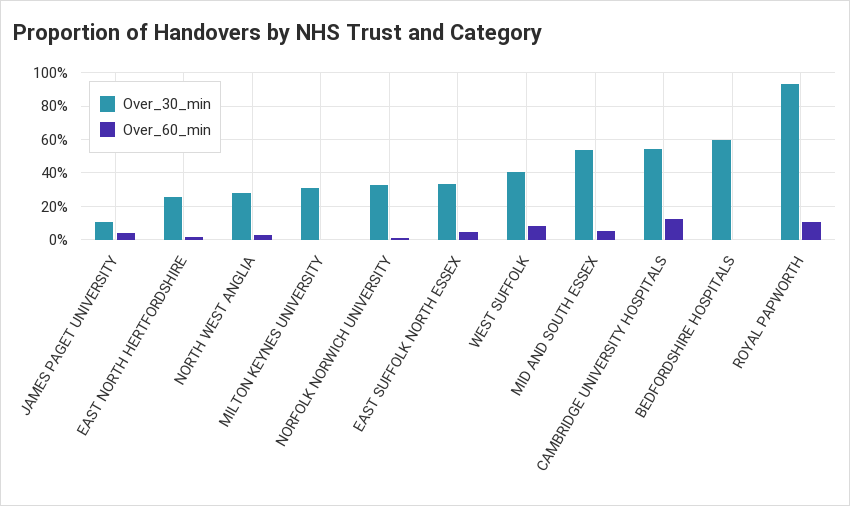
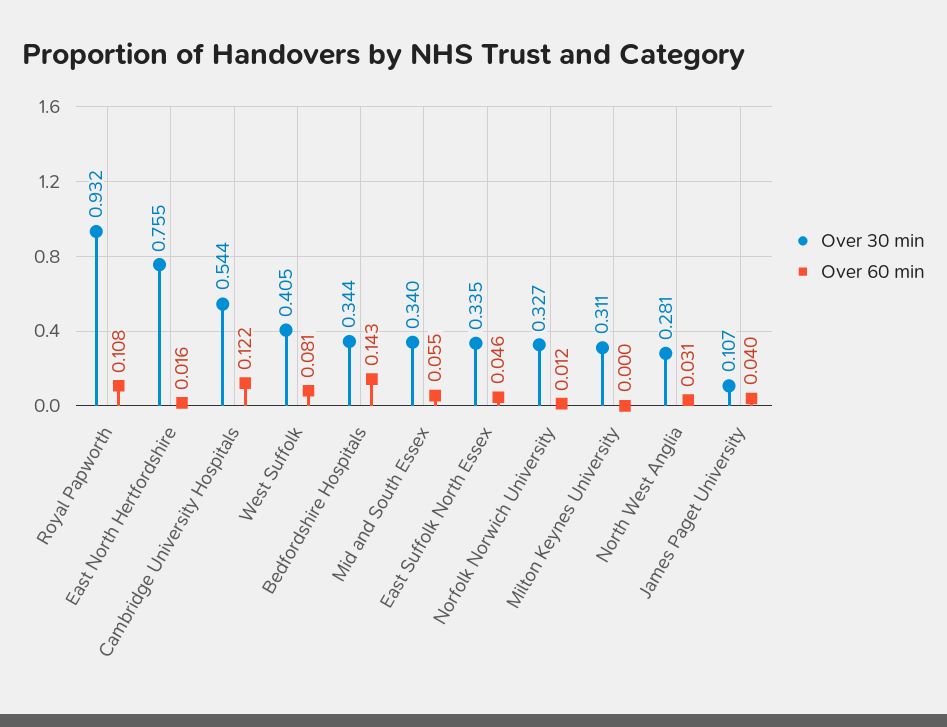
Over_30_min, EAST NORTH HERTFORDSHIRE: 0.25 -> 0.755
Over_30_min, MID AND SOUTH ESSEX: 0.55 -> 0.34
Over_30_min, BEDFORDSHIRE HOSPITALS: 0.6 -> 0.344
Over_60_min, BEDFORDSHIRE HOSPITALS: 0 -> 0.143

